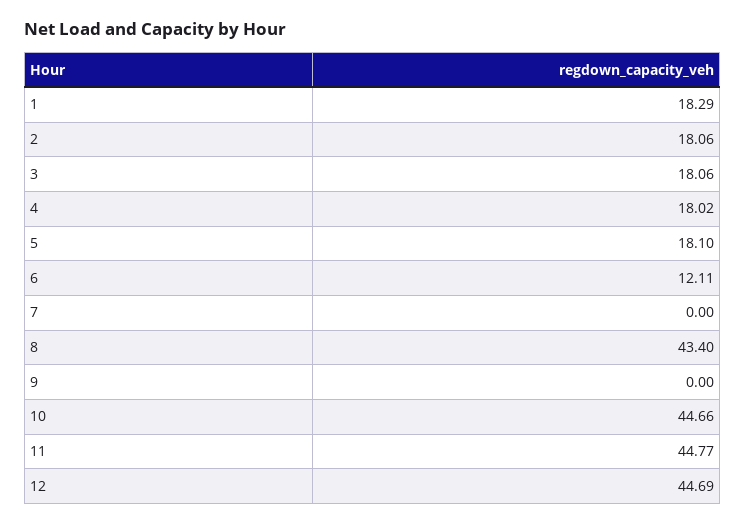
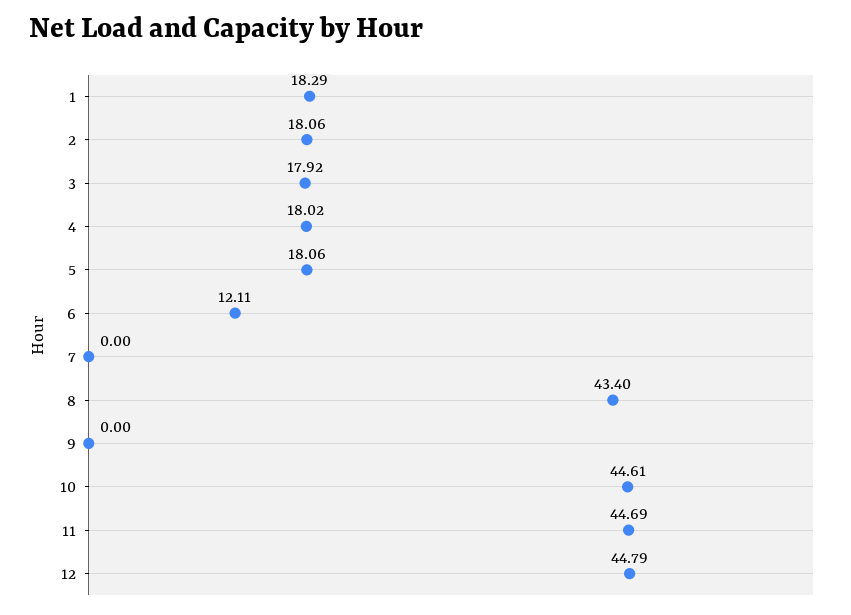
3: 18.06 -> 17.92
5: 18.1 -> 18.06
10: 44.66 -> 44.61
11: 44.77 -> 44.69
12: 44.69 -> 44.79

